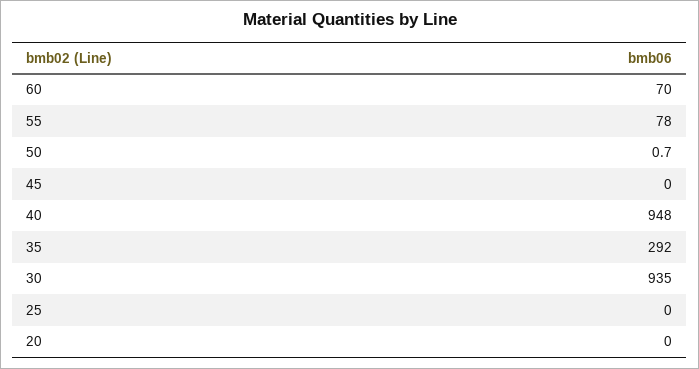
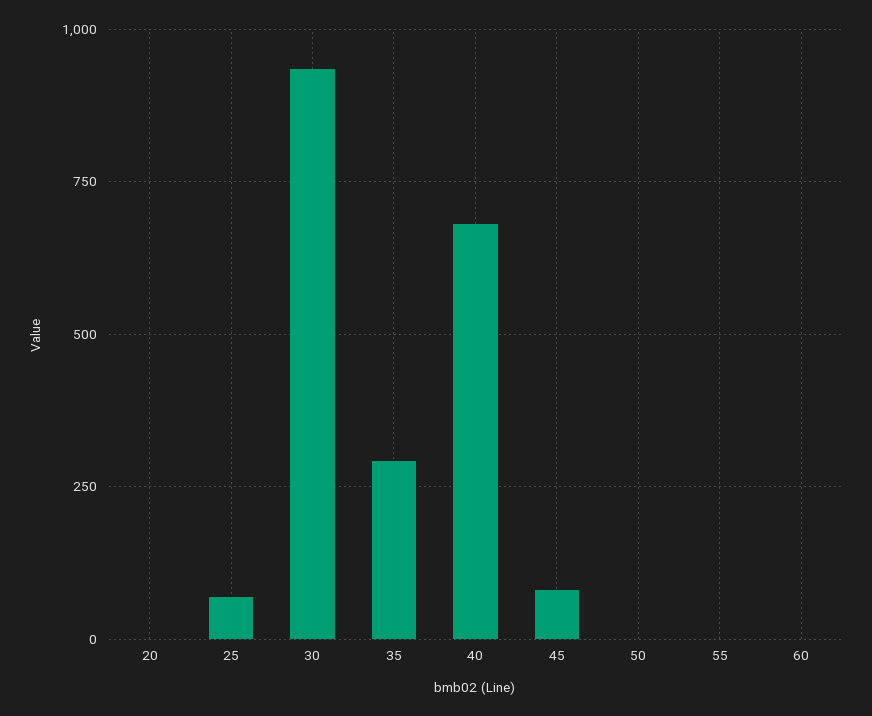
60: 70 -> 0
55: 78 -> 0
45: 0 -> 75
40: 948 -> 675
25: 0 -> 75

